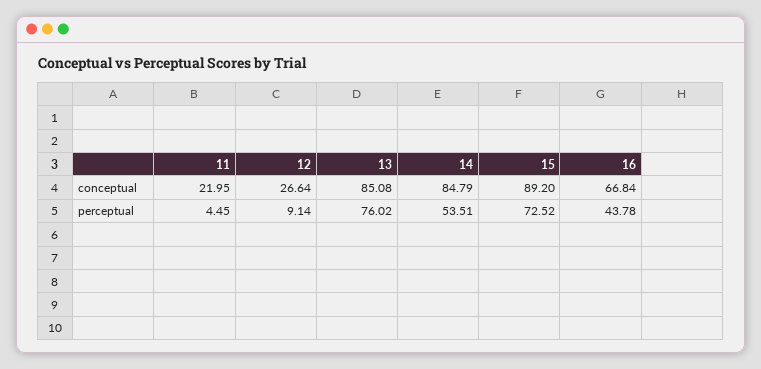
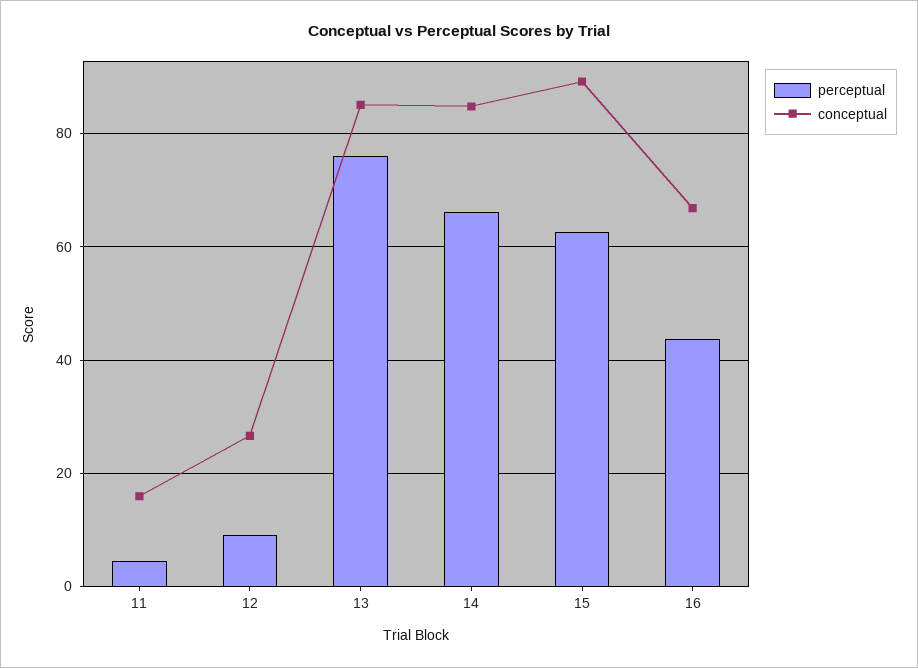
conceptual, 11: 21.95 -> 16
perceptual, 14: 53.51 -> 66
perceptual, 15: 72.52 -> 62

